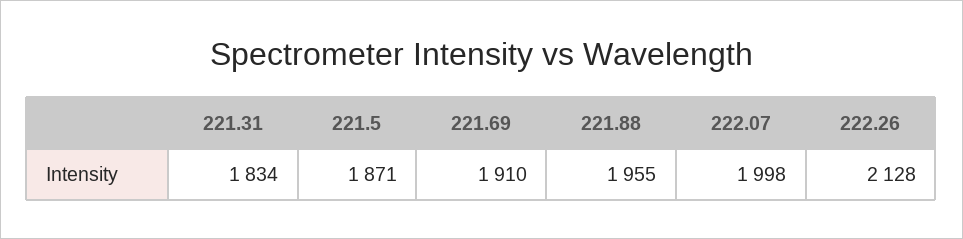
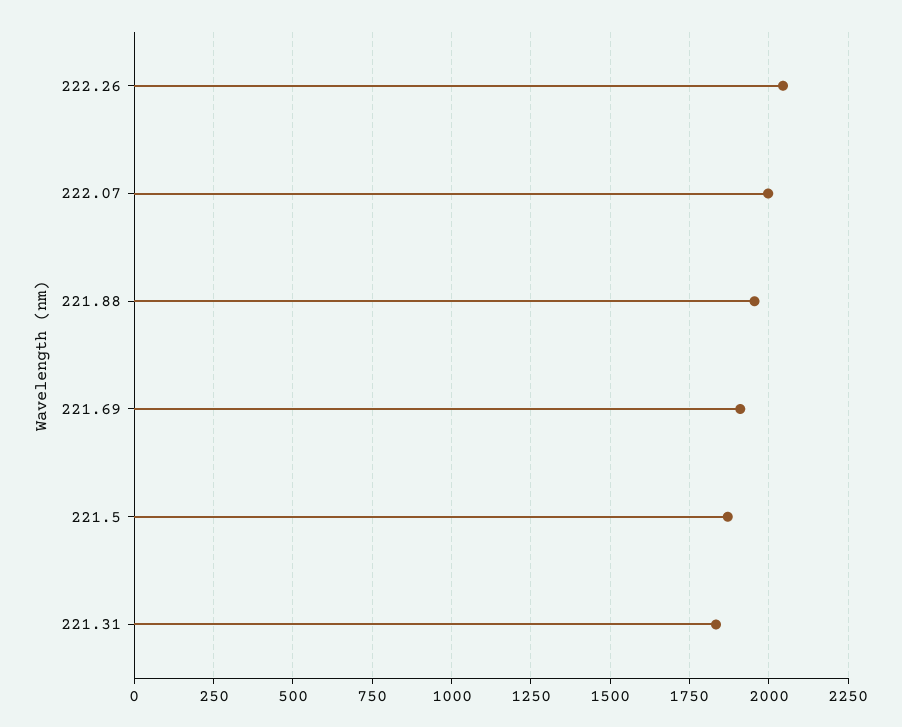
222.26: 2128 -> 2050

